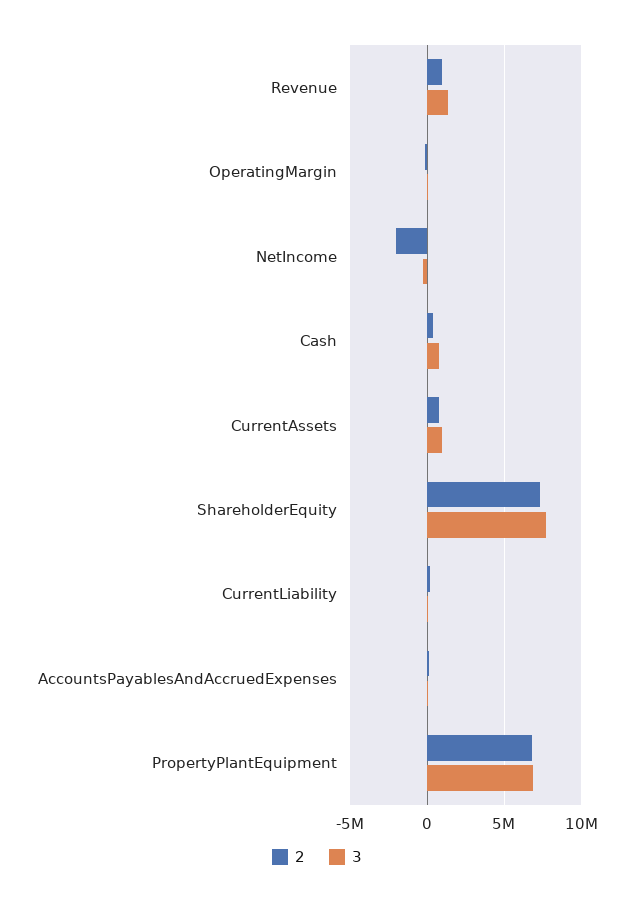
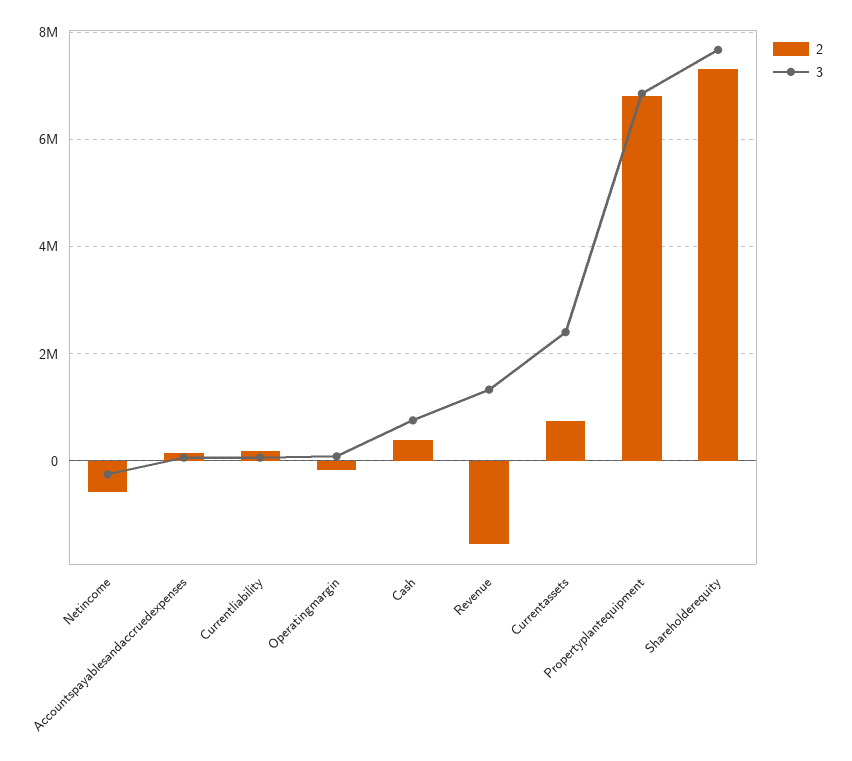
2, Revenue: 1000000 -> -1600000
2, NetIncome: -2000000 -> -600000
3, CurrentAssets: 1000000 -> 2400000

